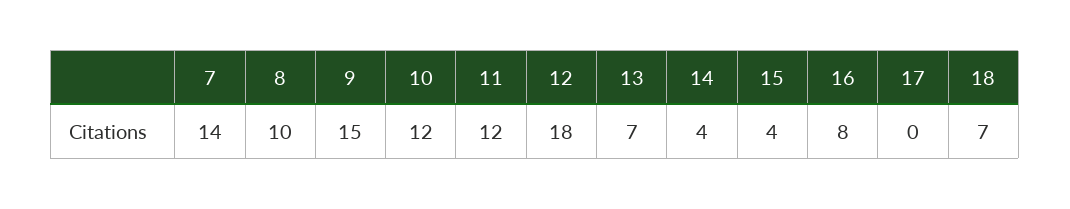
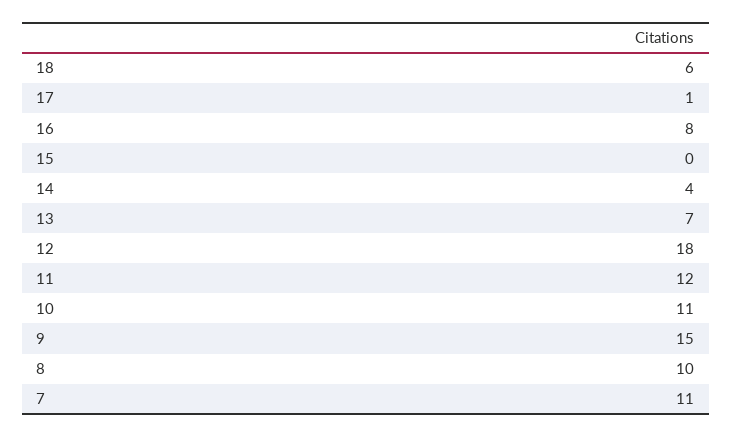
7: 14 -> 11
10: 12 -> 11
15: 4 -> 0
17: 0 -> 1
18: 7 -> 6

